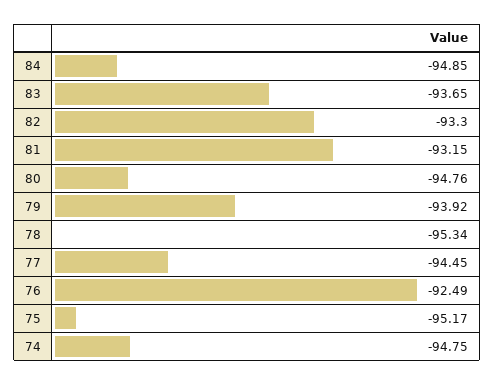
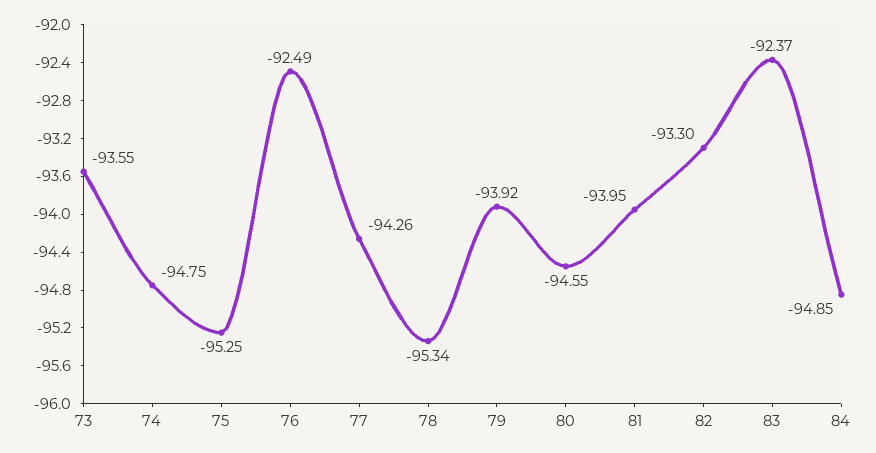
83: -93.65 -> -92.37
81: -93.15 -> -93.95
80: -94.76 -> -94.55
77: -94.45 -> -94.26
75: -95.17 -> -95.25
73: none -> -93.55

